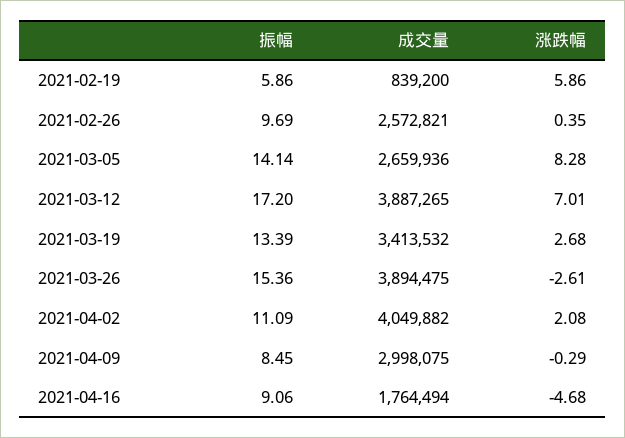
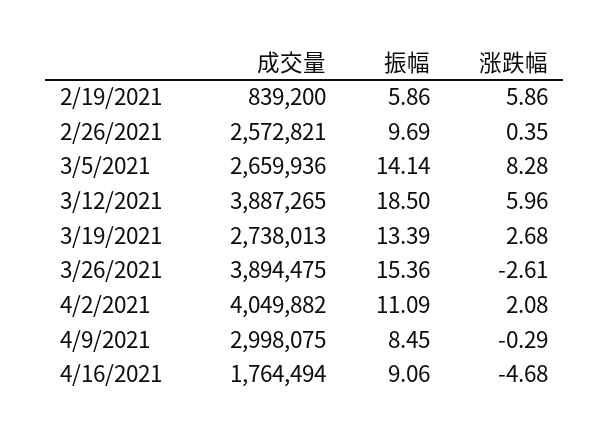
振幅, 2021-03-12: 17.2 -> 18.5
涨跌幅, 2021-03-12: 7.01 -> 5.96
成交量, 2021-03-19: 3413532 -> 2738013

